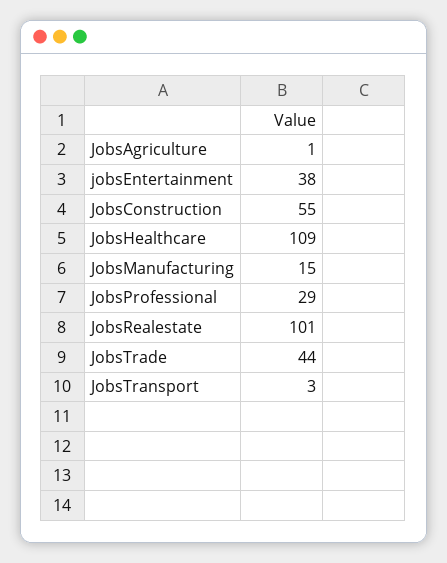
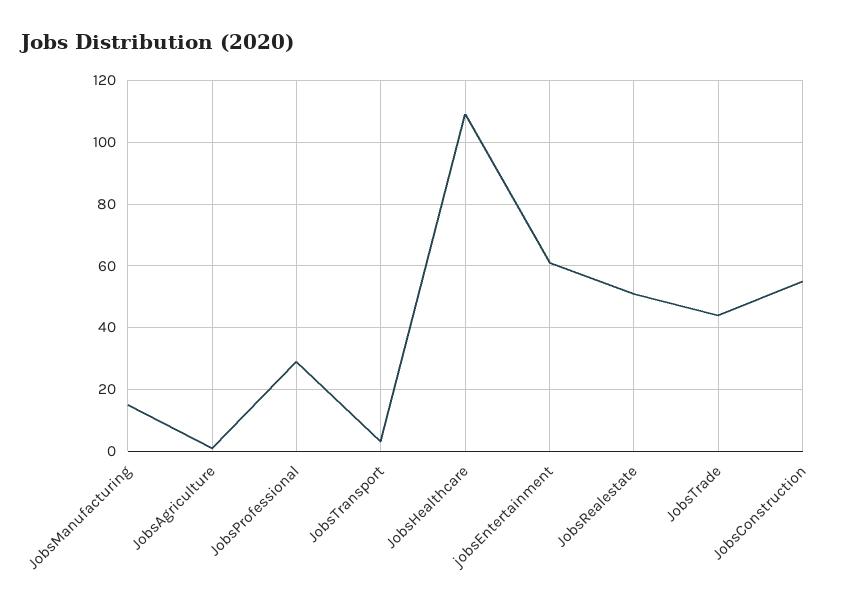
jobsEntertainment: 38 -> 60
JobsRealestate: 101 -> 50

